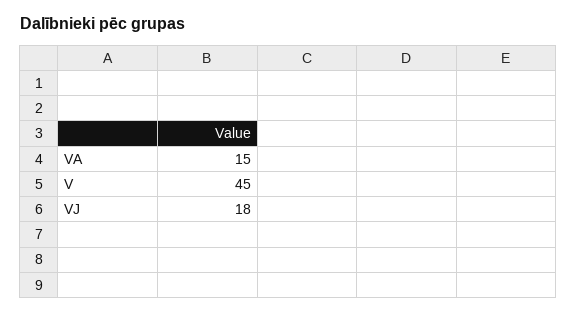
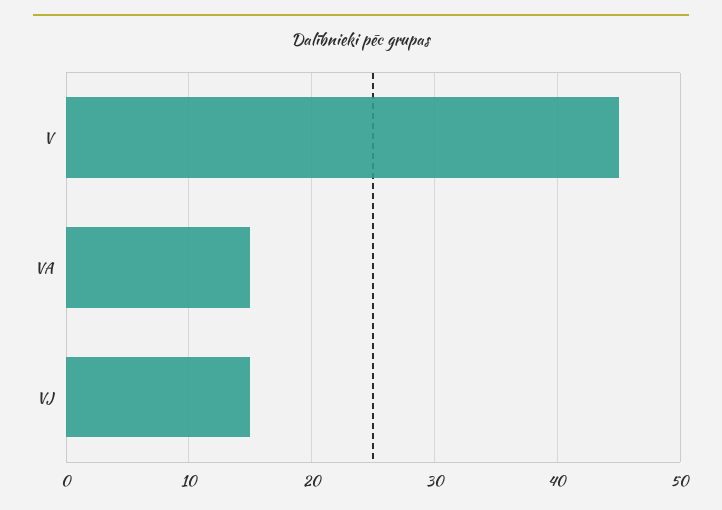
VJ: 18 -> 15

